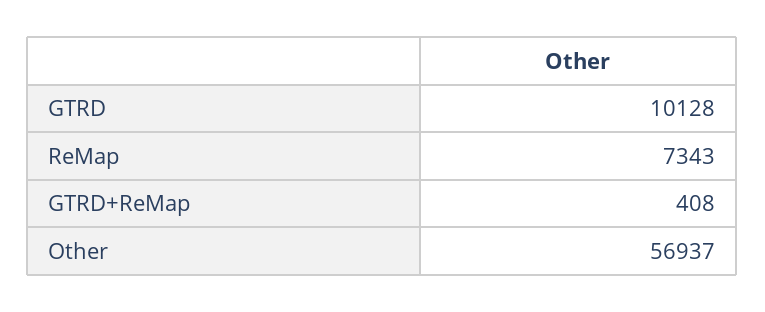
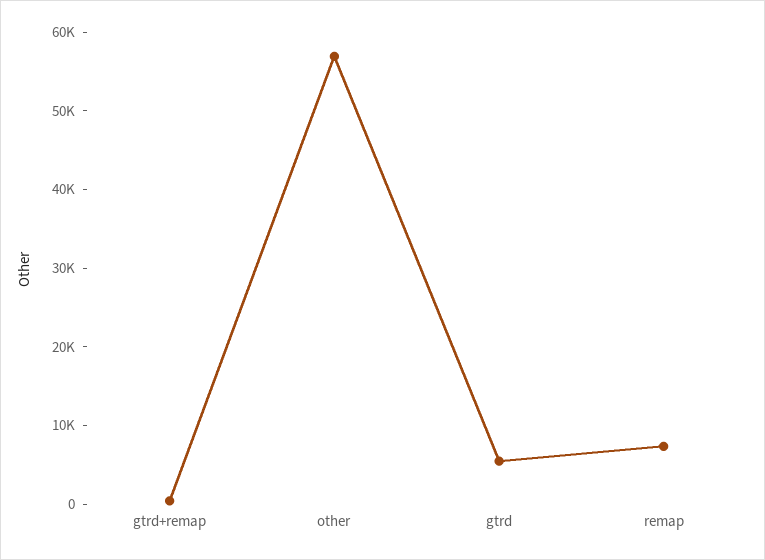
GTRD: 10128 -> 6000

